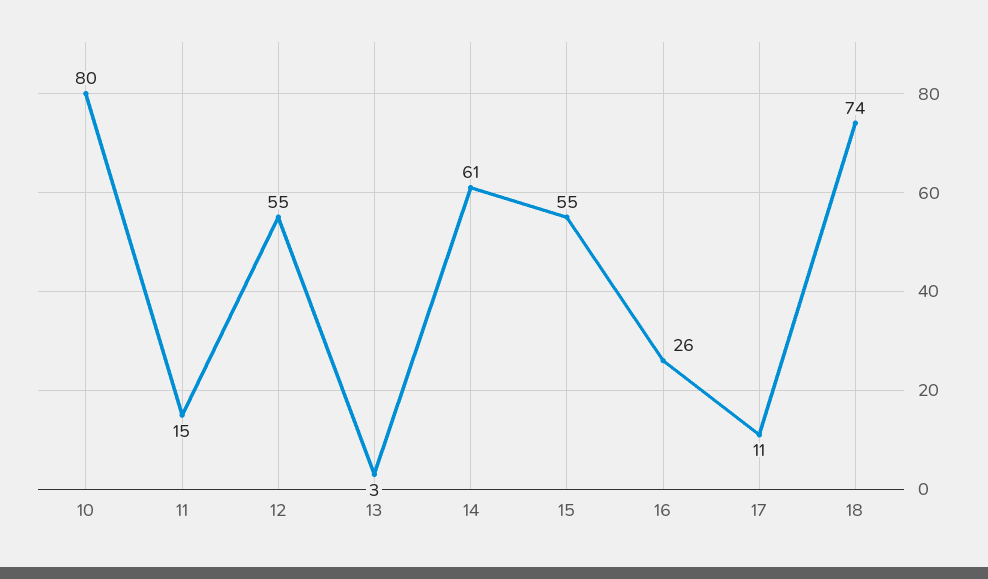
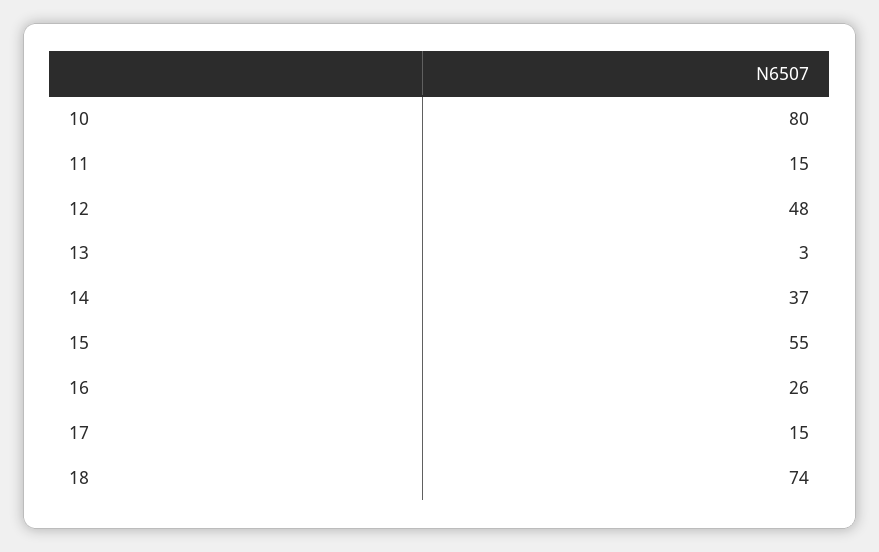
12: 55 -> 48
14: 61 -> 37
17: 11 -> 15

